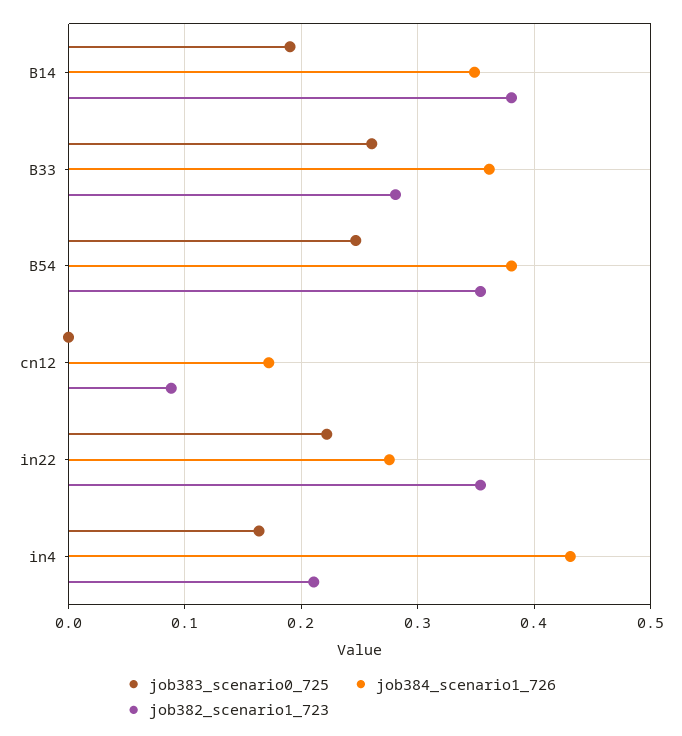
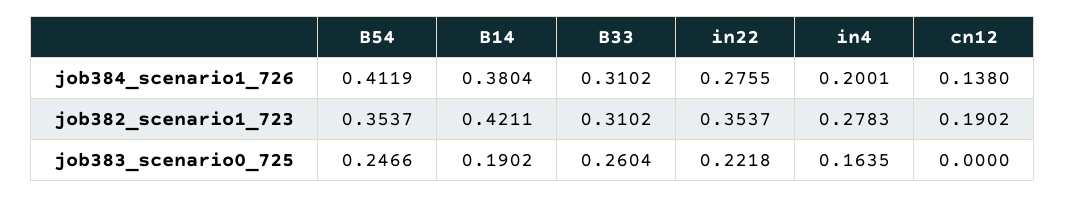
job384_scenario1_726, B14: 0.35 -> 0.3804
job382_scenario1_723, B14: 0.38 -> 0.4211
job384_scenario1_726, B33: 0.36 -> 0.3102
job382_scenario1_723, B33: 0.28 -> 0.3102
job384_scenario1_726, B54: 0.38 -> 0.4119
job384_scenario1_726, cn12: 0.17 -> 0.138
job382_scenario1_723, cn12: 0.09 -> 0.1902
job384_scenario1_726, in4: 0.43 -> 0.2001
job382_scenario1_723, in4: 0.21 -> 0.2783

